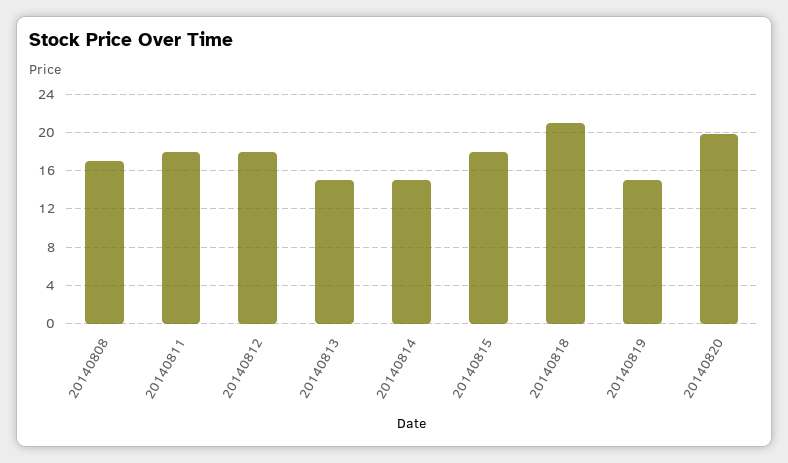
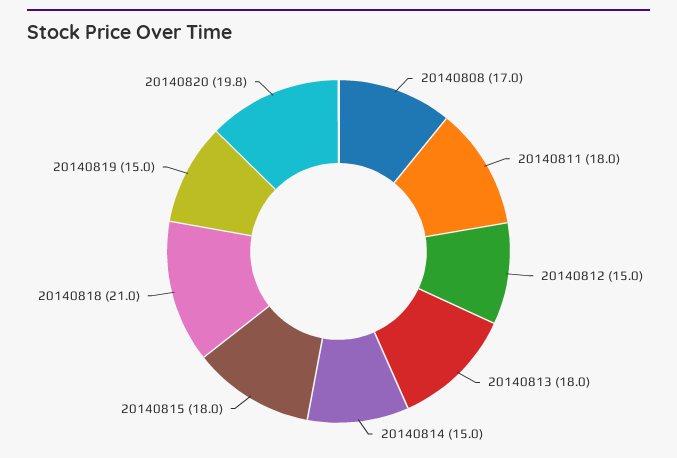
20140812: 18 -> 15
20140813: 15 -> 18

